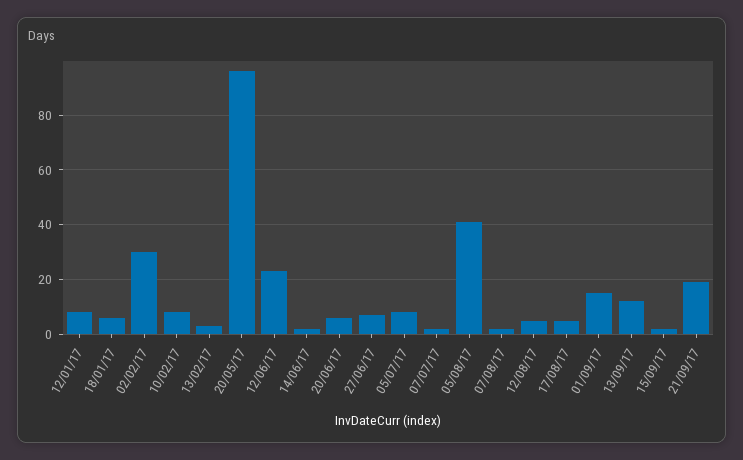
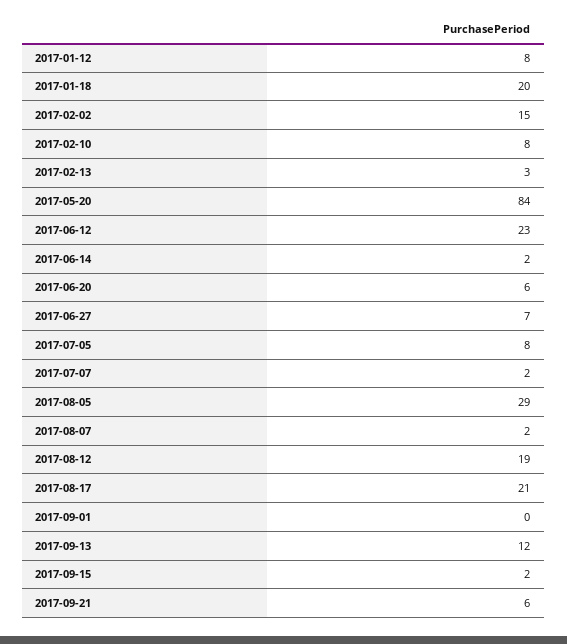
18/01/17: 5 -> 20
02/02/17: 30 -> 15
20/05/17: 95 -> 84
05/08/17: 40 -> 29
12/08/17: 5 -> 19
17/08/17: 5 -> 21
01/09/17: 15 -> 0
21/09/17: 20 -> 6

